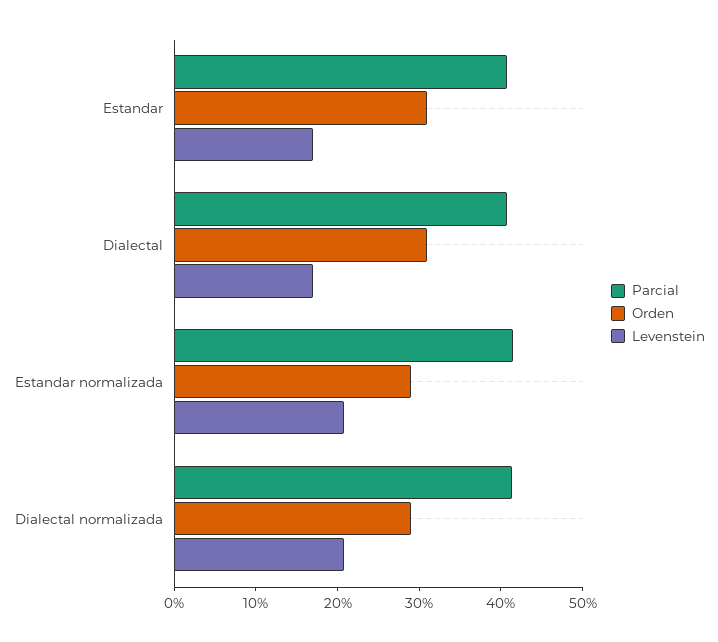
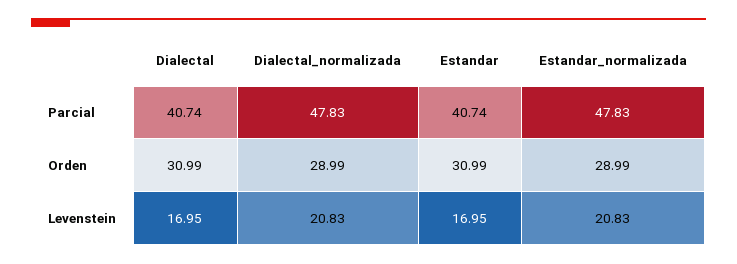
Parcial, Estandar normalizada: 42 -> 47.83
Parcial, Dialectal normalizada: 42 -> 47.83

